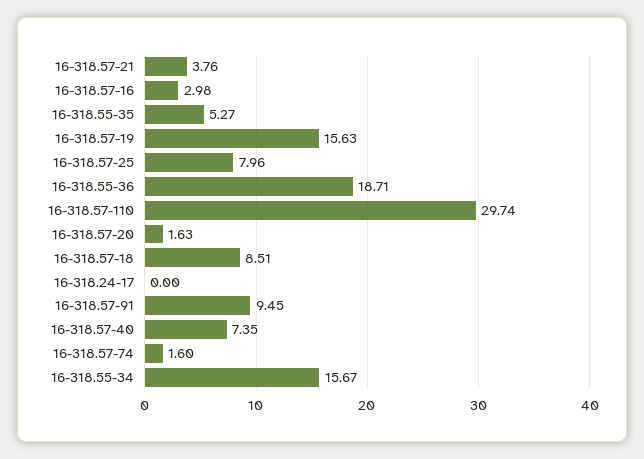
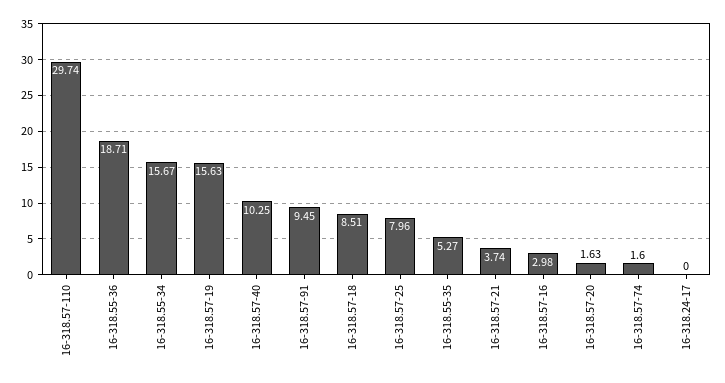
16-318.57-21: 3.76 -> 3.74
16-318.57-40: 7.35 -> 10.25

